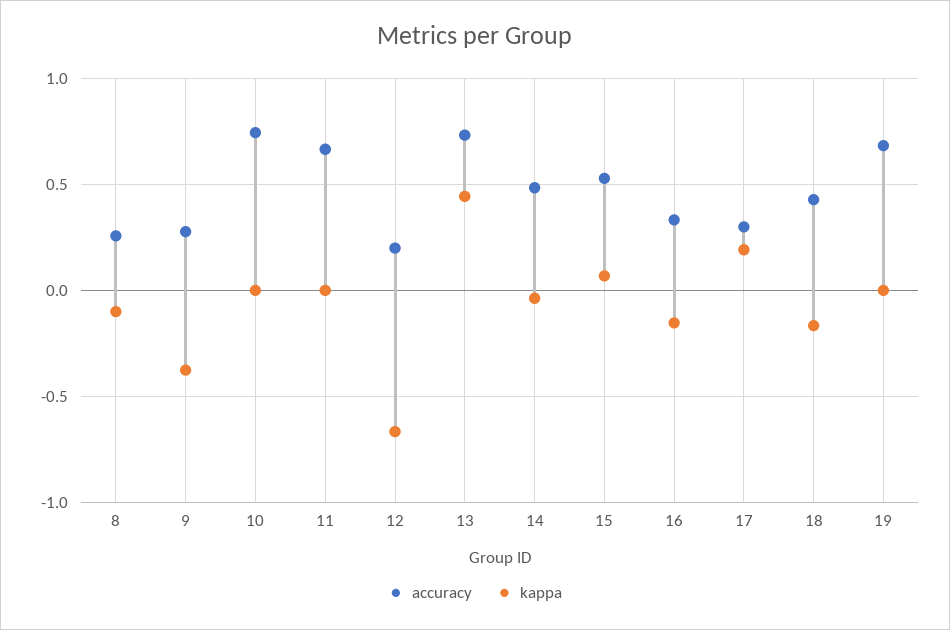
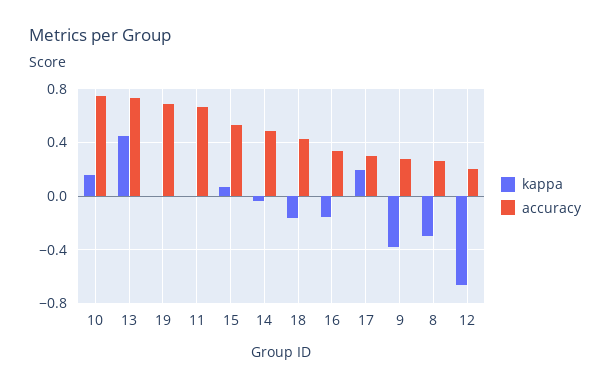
kappa, 8: -0.1 -> -0.3
kappa, 10: 0 -> 0.15

